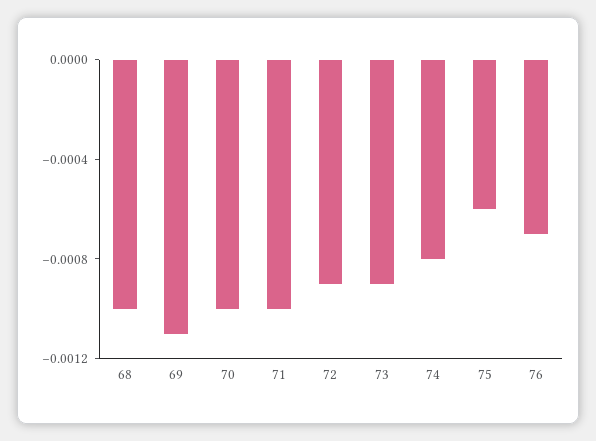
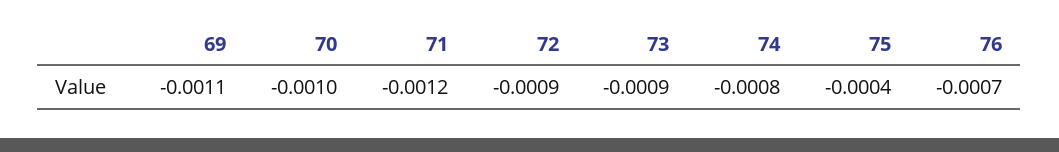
68: -0.001 -> none
71: -0.001 -> -0.0012
75: -0.0006 -> -0.0004

